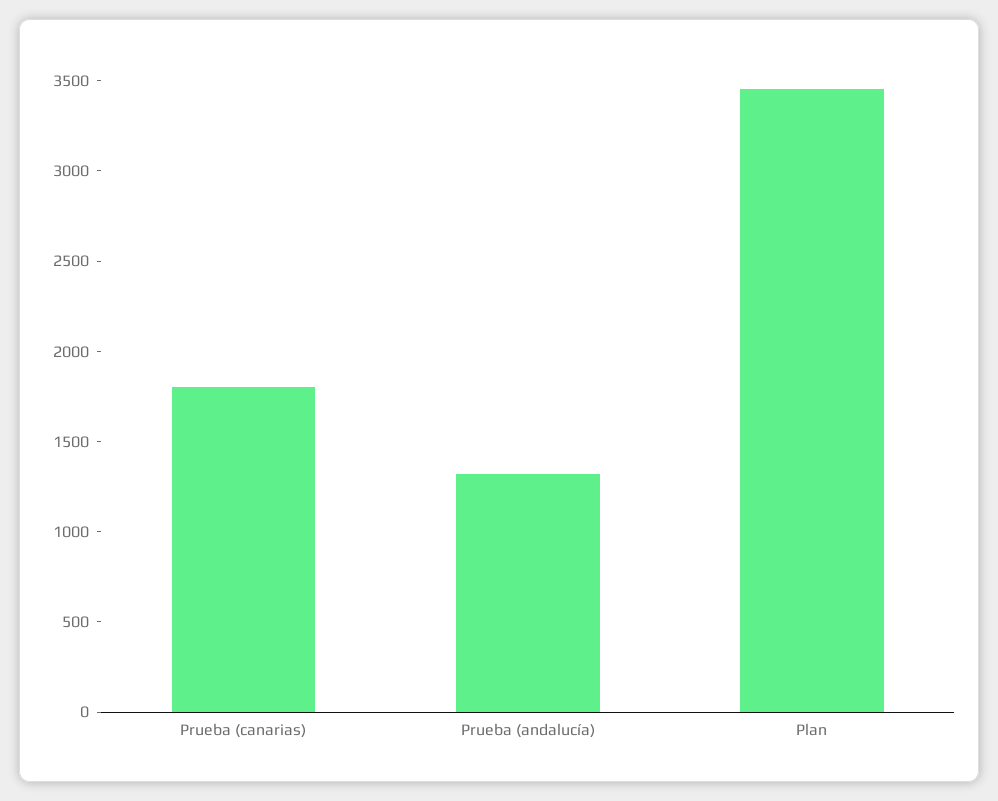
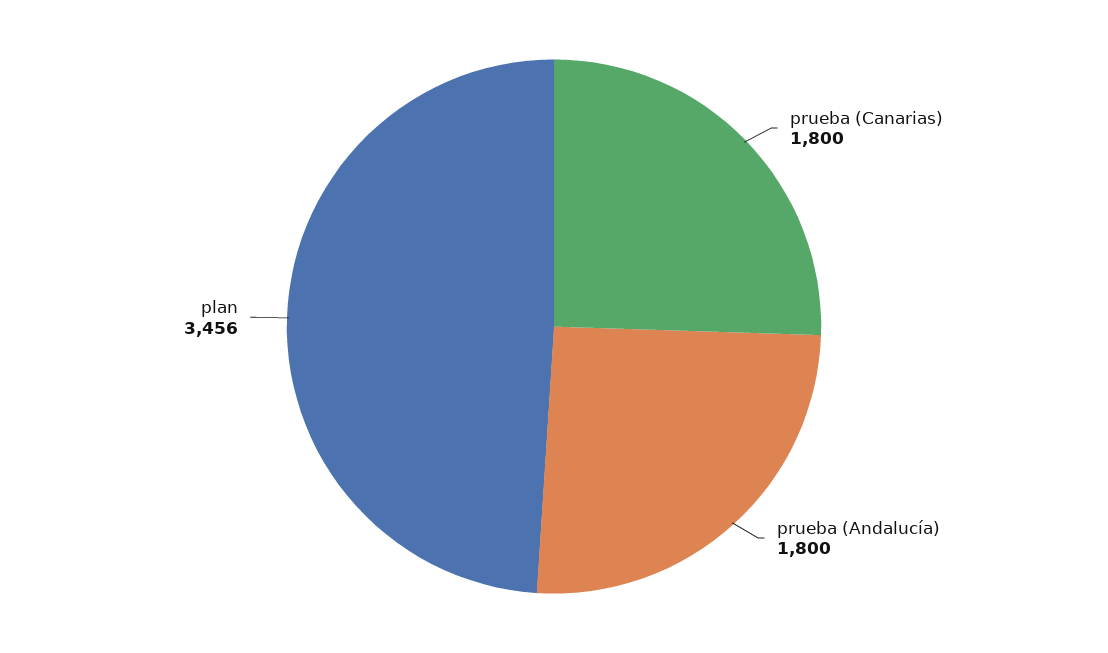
Prueba (andalucía): 1300 -> 1800

